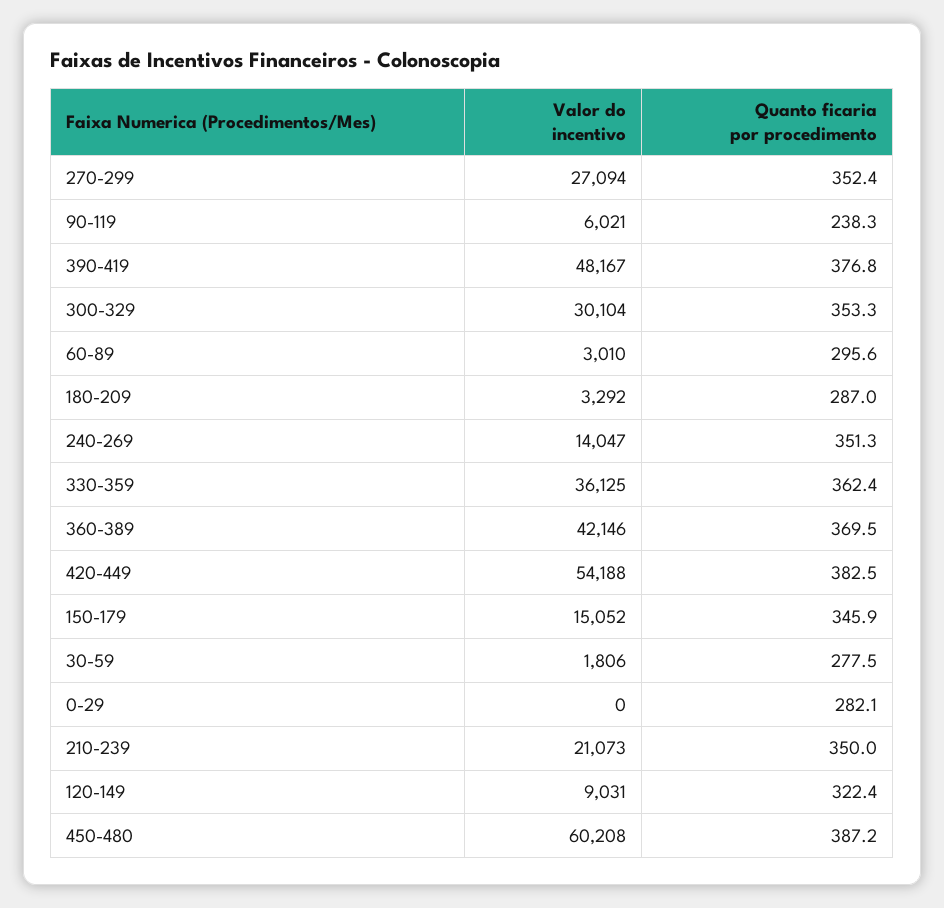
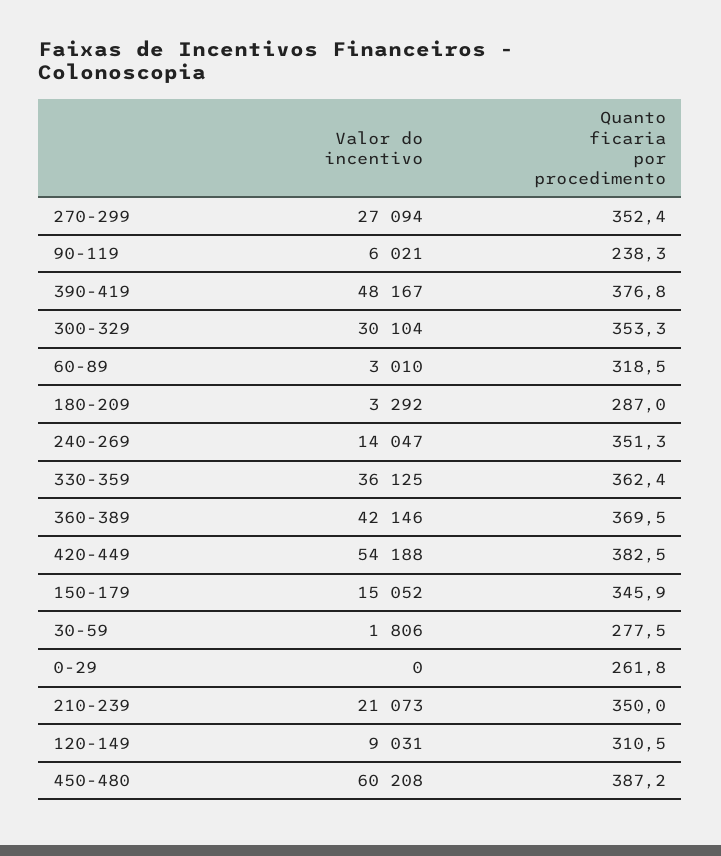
Quanto ficaria por procedimento, 60-89: 295.6 -> 318.5
Quanto ficaria por procedimento, 0-29: 282.1 -> 261.8
Quanto ficaria por procedimento, 120-149: 322.4 -> 310.5

